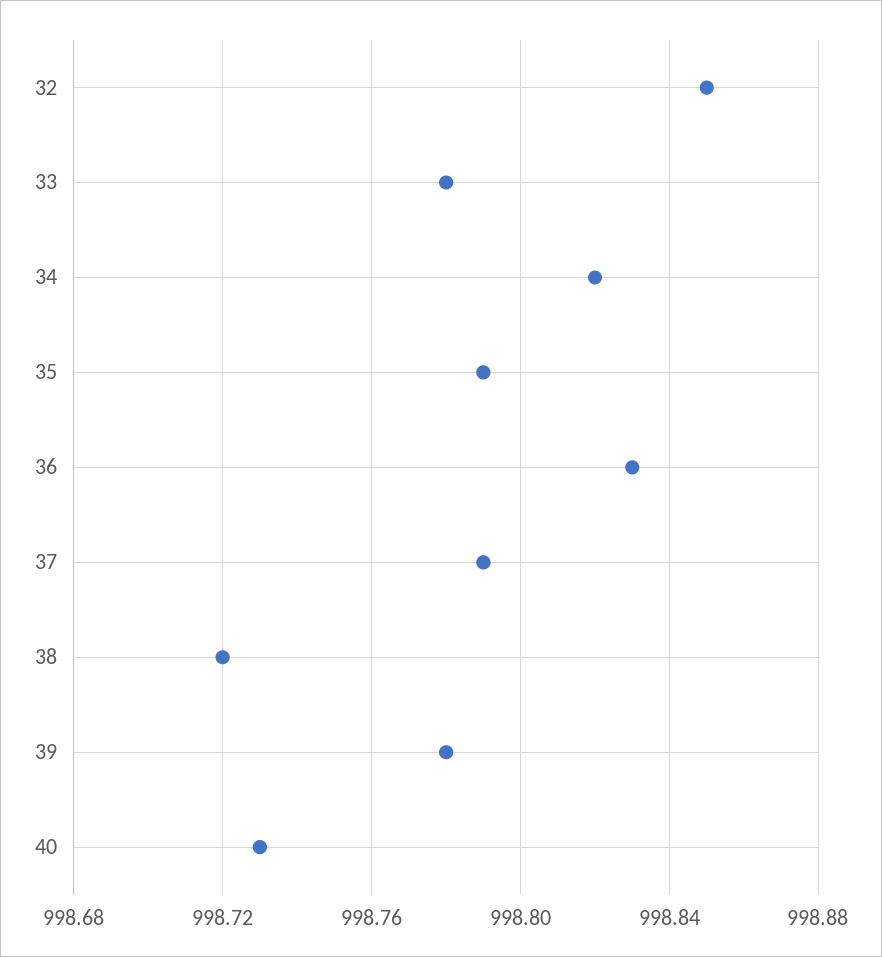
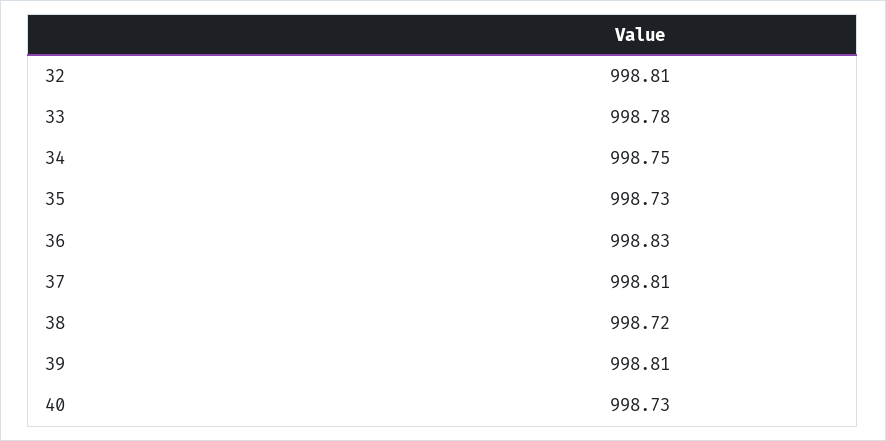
32: 998.85 -> 998.81
34: 998.82 -> 998.75
35: 998.79 -> 998.73
37: 998.79 -> 998.81
39: 998.78 -> 998.81

